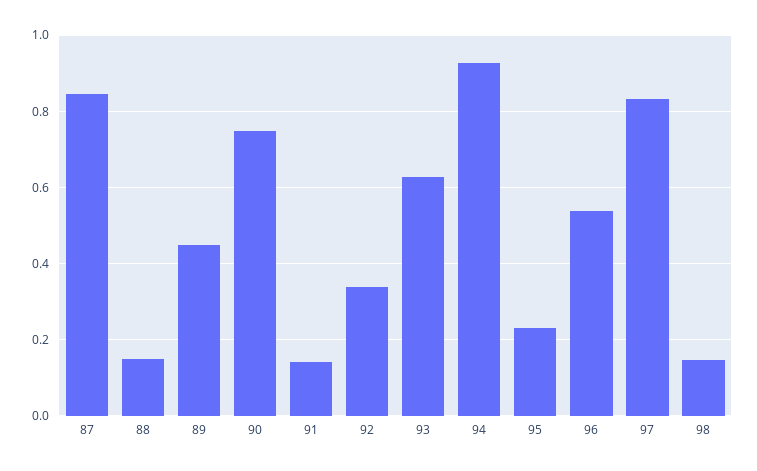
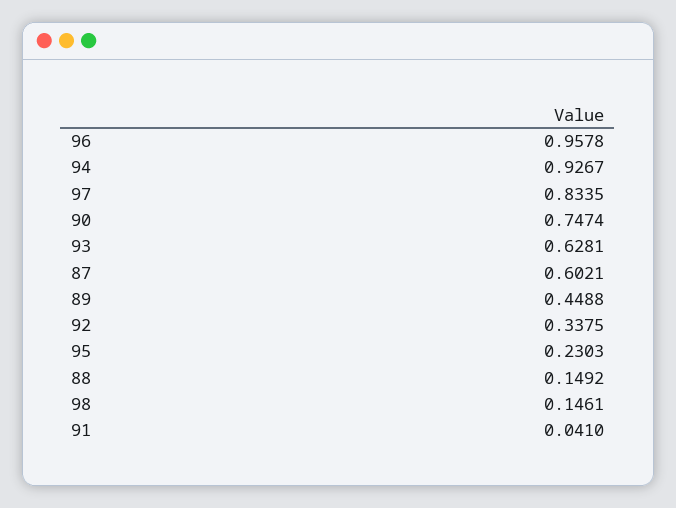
87: 0.84 -> 0.6021
91: 0.14 -> 0.041
96: 0.54 -> 0.9578

